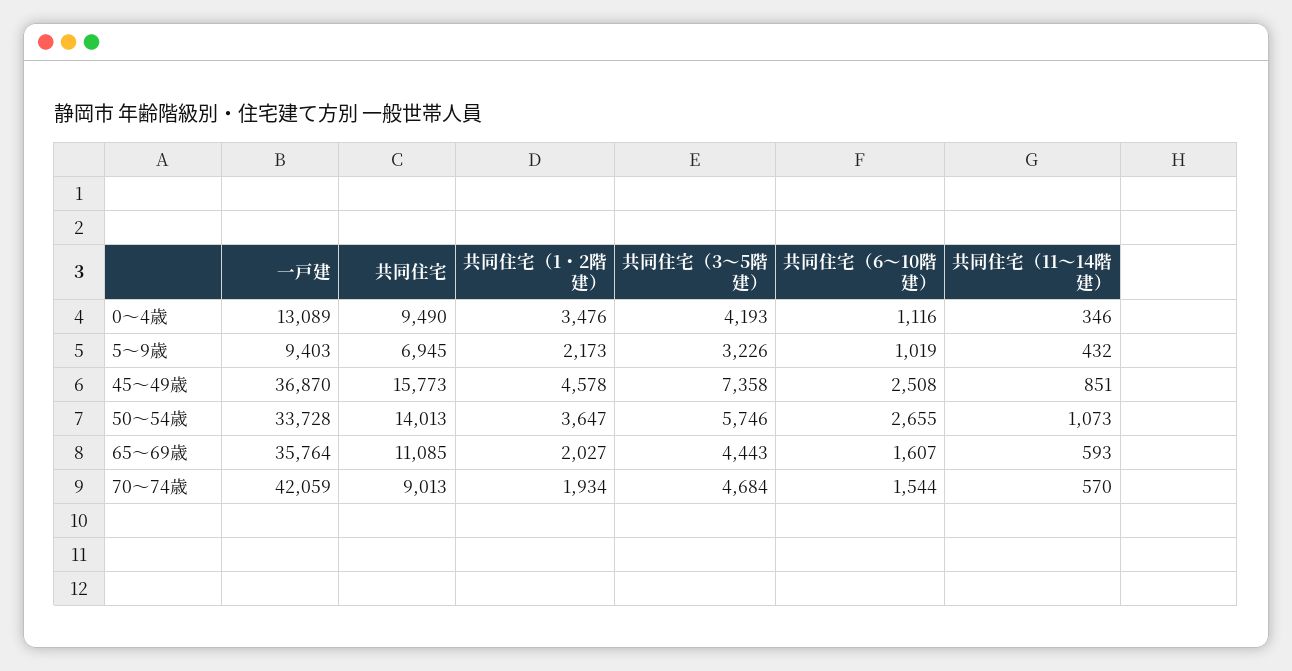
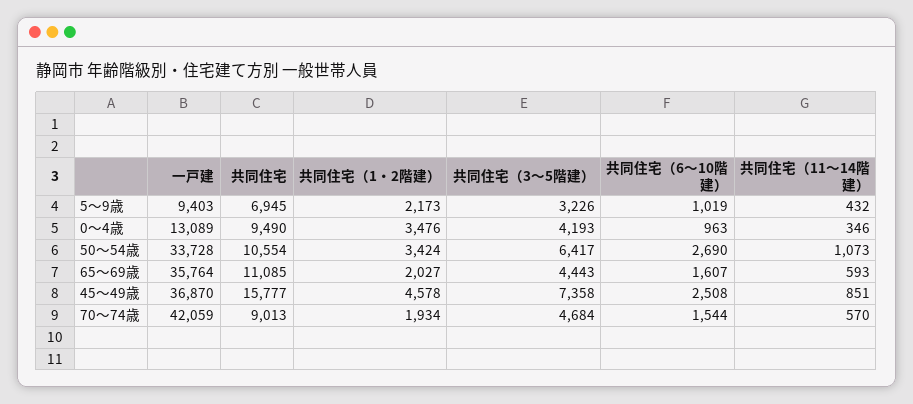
共同住宅（6～10階建）, 0～4歳: 1116 -> 963
共同住宅, 45～49歳: 15773 -> 15777
共同住宅, 50～54歳: 14013 -> 10554
共同住宅（1・2階建）, 50～54歳: 3647 -> 3424
共同住宅（3～5階建）, 50～54歳: 5746 -> 6417
共同住宅（6～10階建）, 50～54歳: 2655 -> 2690

